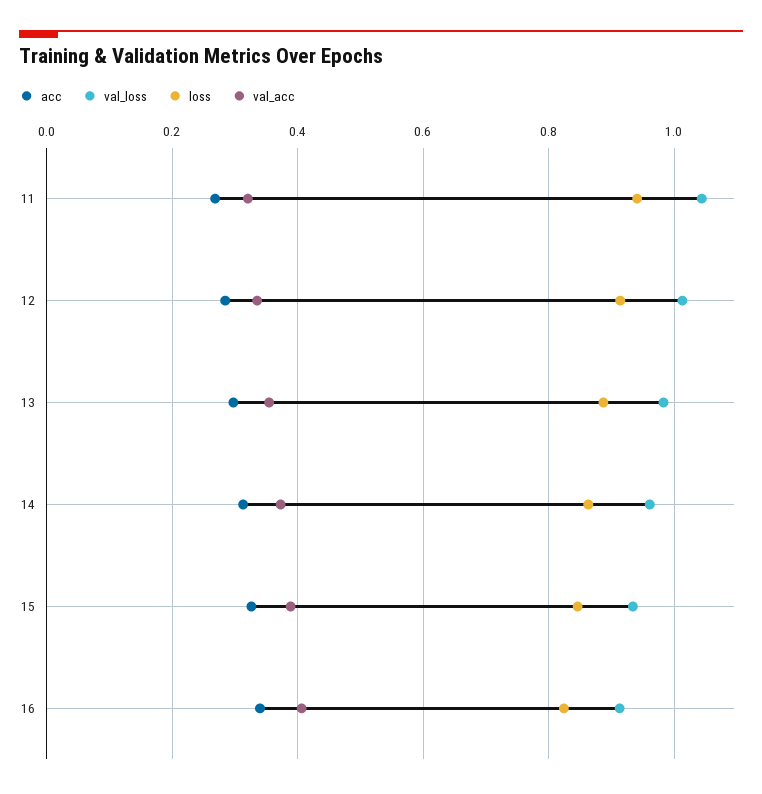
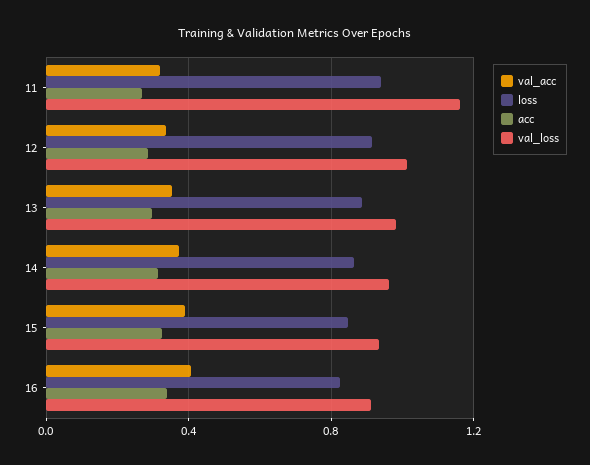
val_loss, 11: 1.04 -> 1.15

